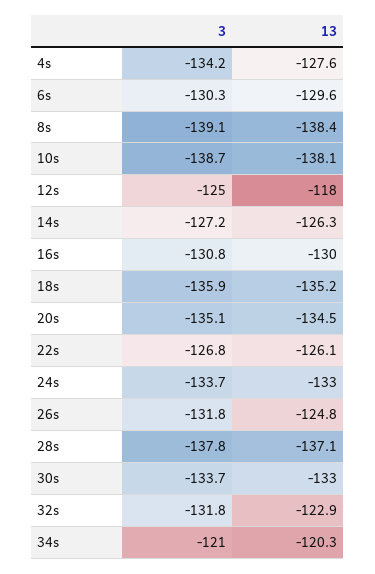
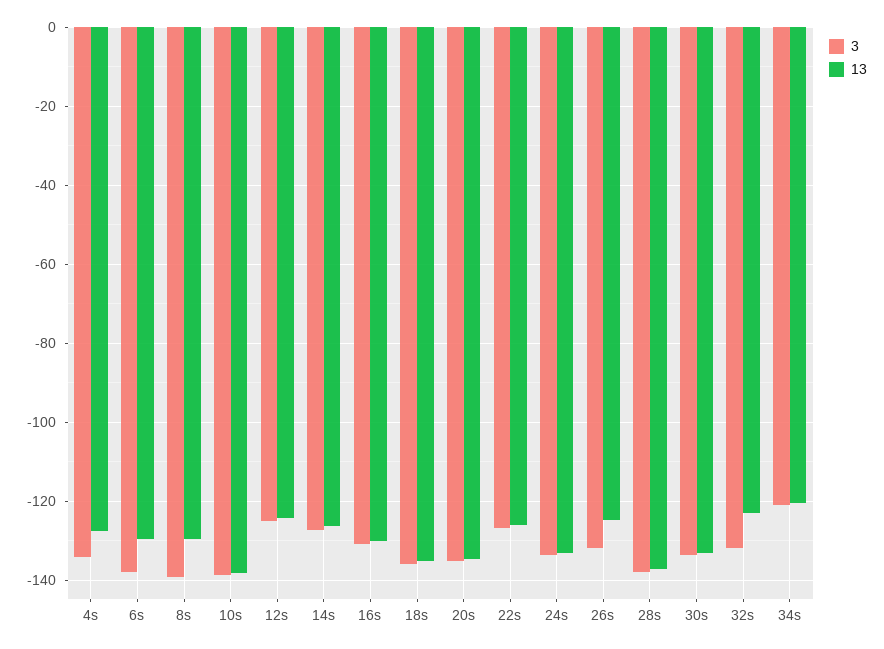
3, 6s: -130.3 -> -138
13, 8s: -138.4 -> -130
13, 12s: -118 -> -124

